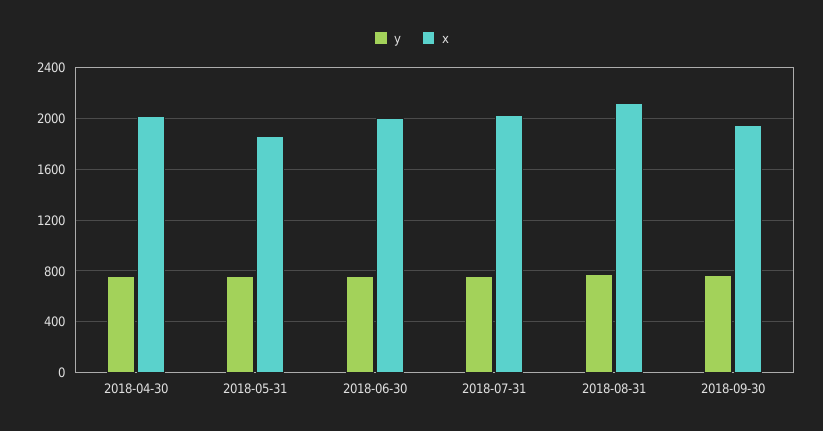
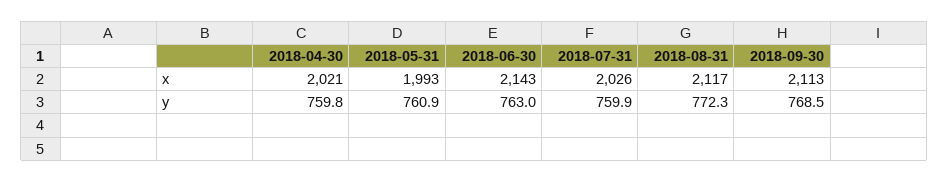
x, 2018-05-31: 1850 -> 1993
x, 2018-06-30: 2000 -> 2143
x, 2018-09-30: 1950 -> 2113

